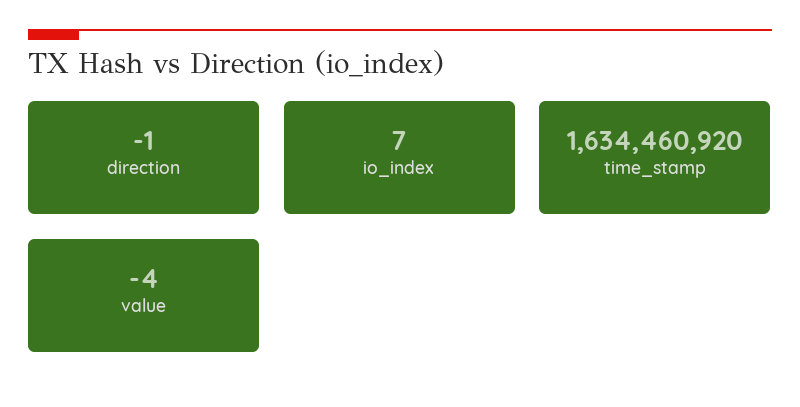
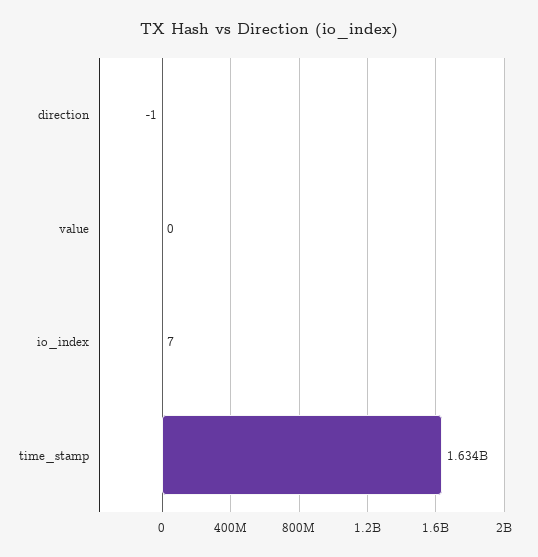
value: -4 -> 0

